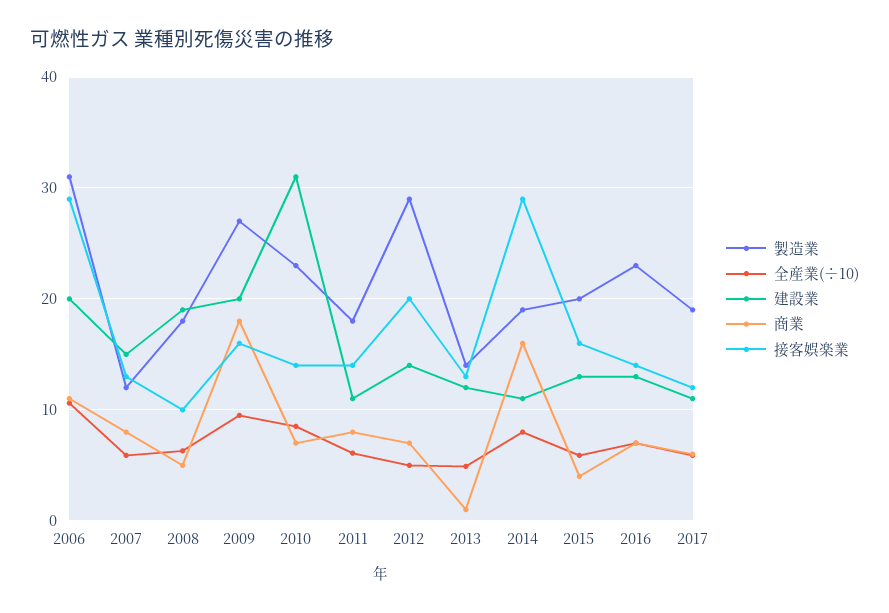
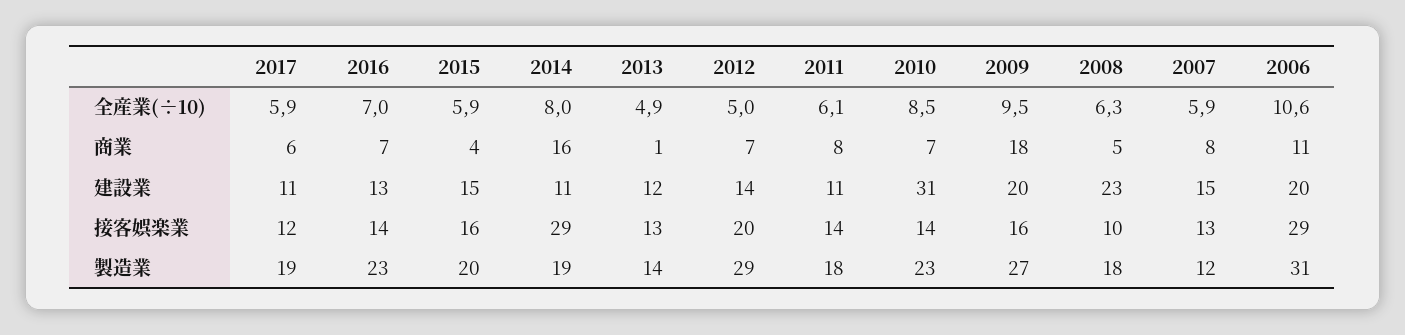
建設業, 2008: 19 -> 23
建設業, 2015: 13 -> 15

